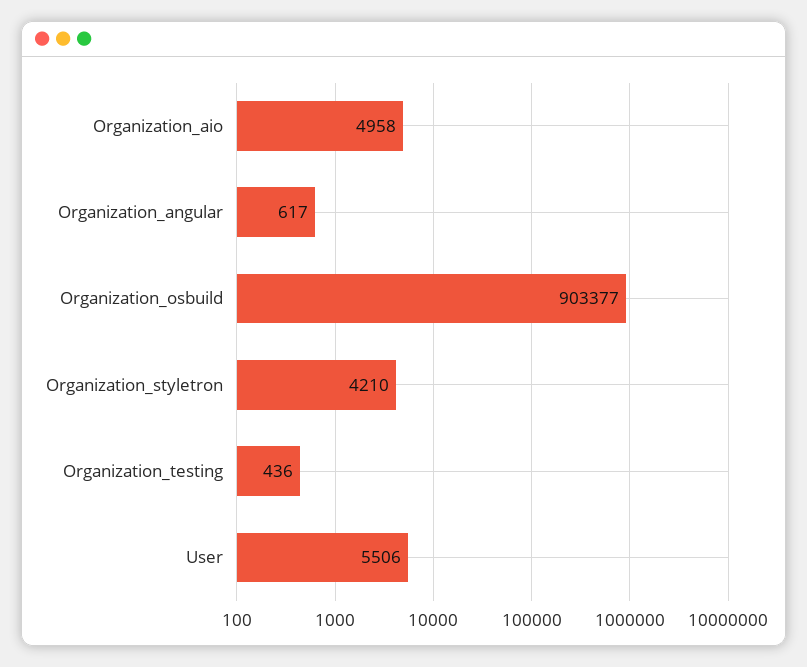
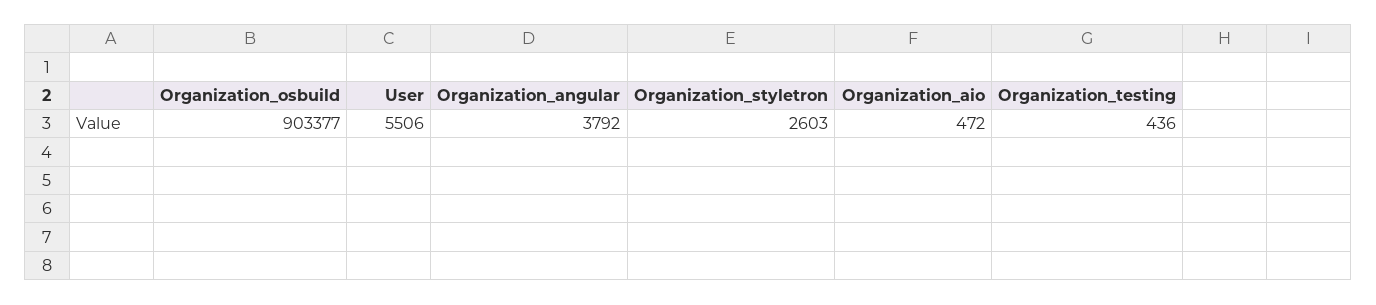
Organization_aio: 4958 -> 472
Organization_angular: 617 -> 3792
Organization_styletron: 4210 -> 2603

